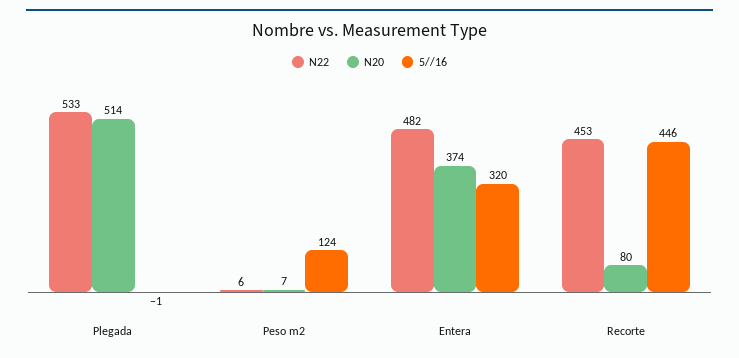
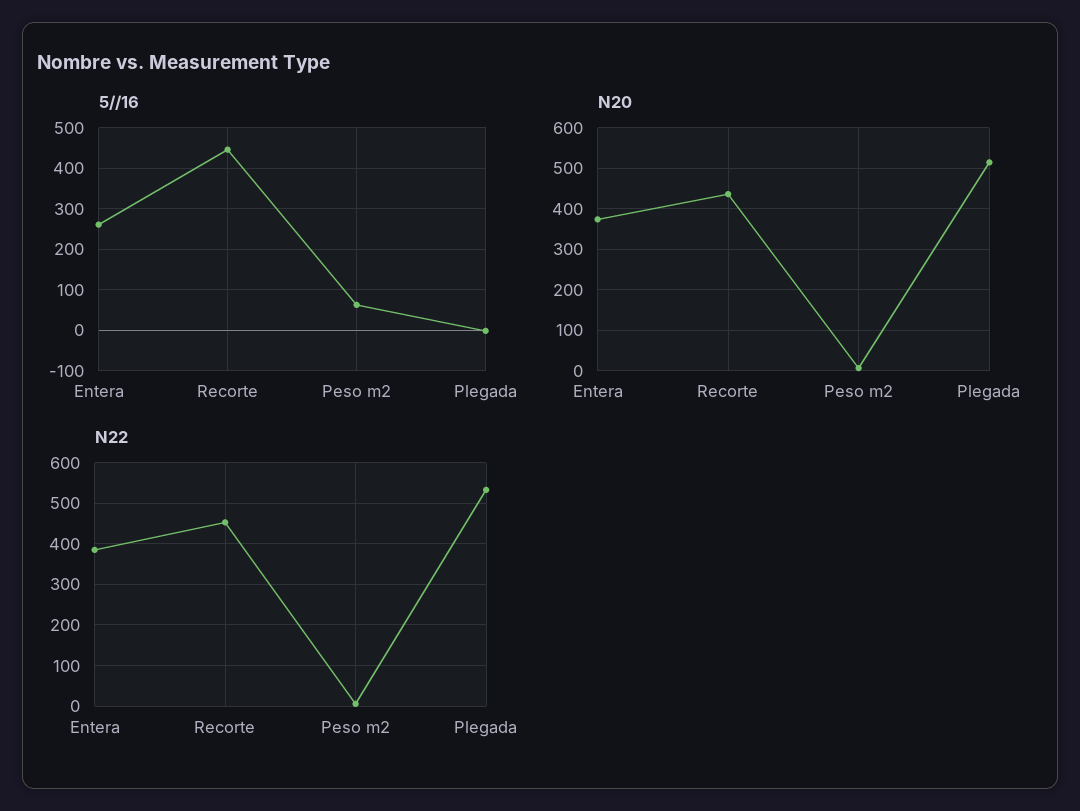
5//16, Peso m2: 124 -> 60
N22, Entera: 482 -> 380
5//16, Entera: 320 -> 260
N20, Recorte: 80 -> 440

